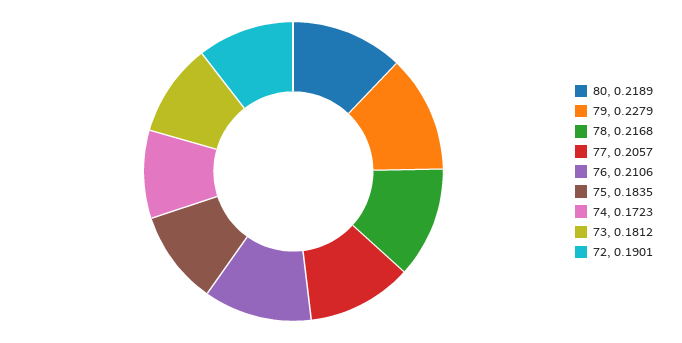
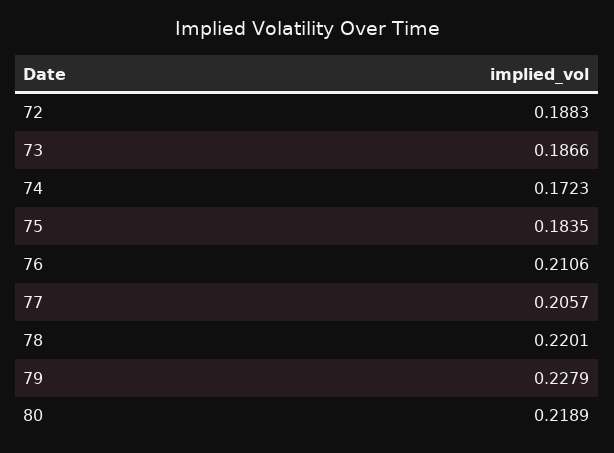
78: 0.2168 -> 0.2201
73: 0.1812 -> 0.1866
72: 0.1901 -> 0.1883

